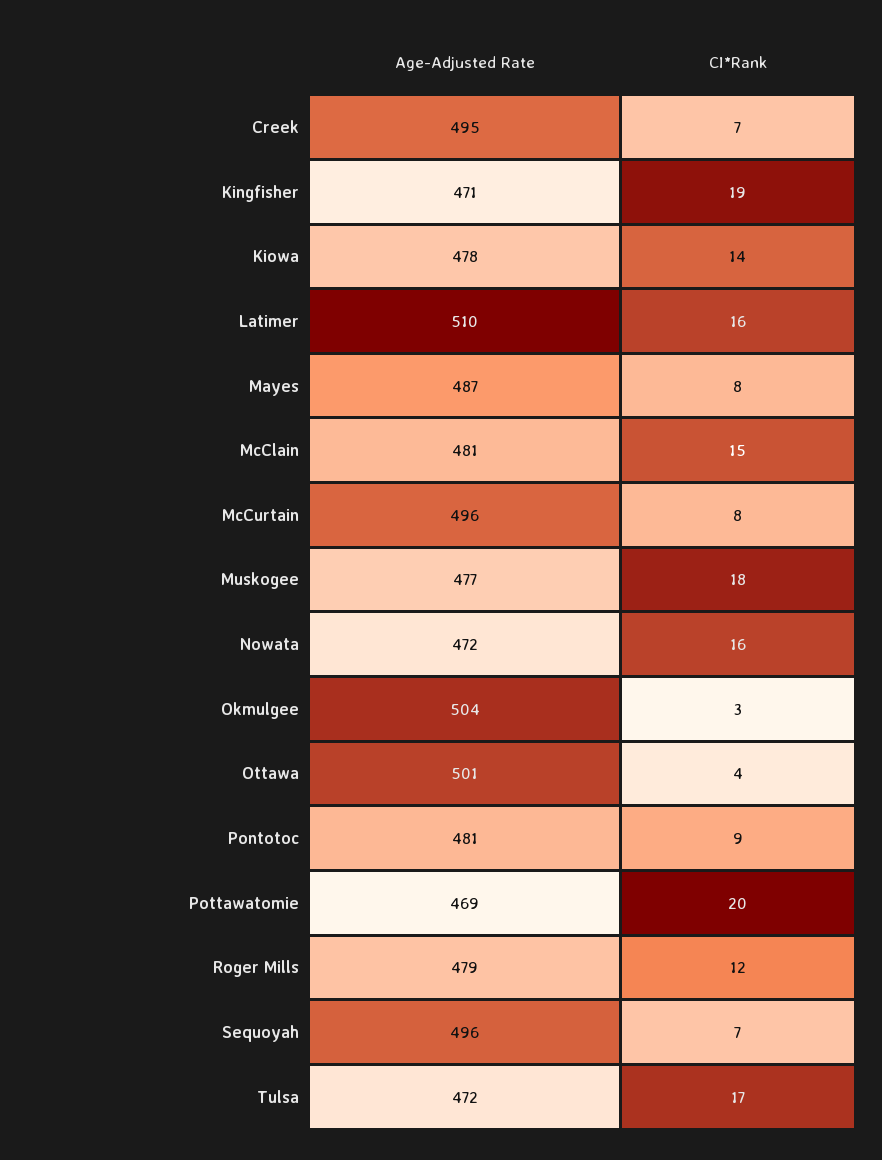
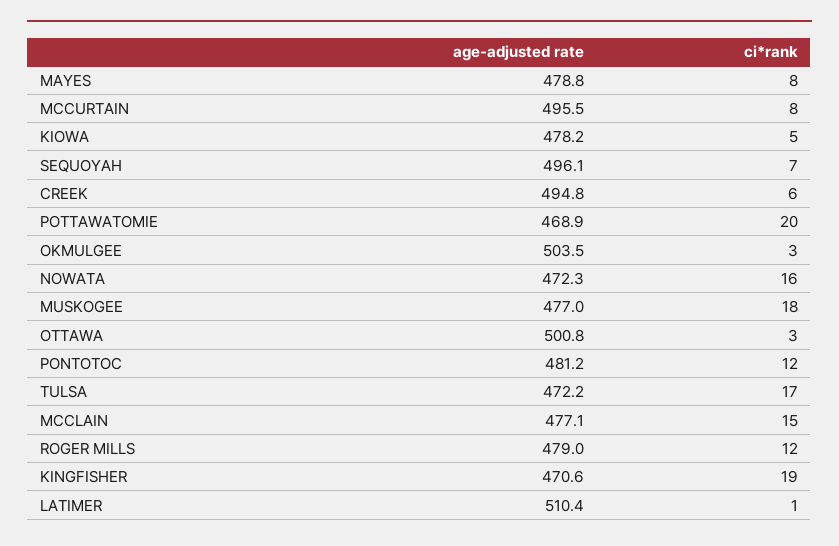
CI*Rank, Creek: 7 -> 6
CI*Rank, Kiowa: 14 -> 5
CI*Rank, Latimer: 16 -> 1
Age-Adjusted Rate, Mayes: 487 -> 478.8
Age-Adjusted Rate, McClain: 481 -> 477.1
CI*Rank, Ottawa: 4 -> 3
CI*Rank, Pontotoc: 9 -> 12

